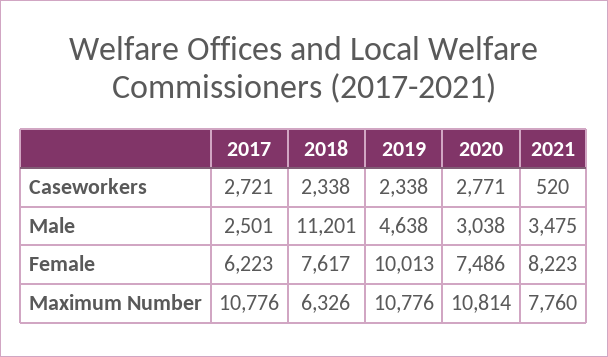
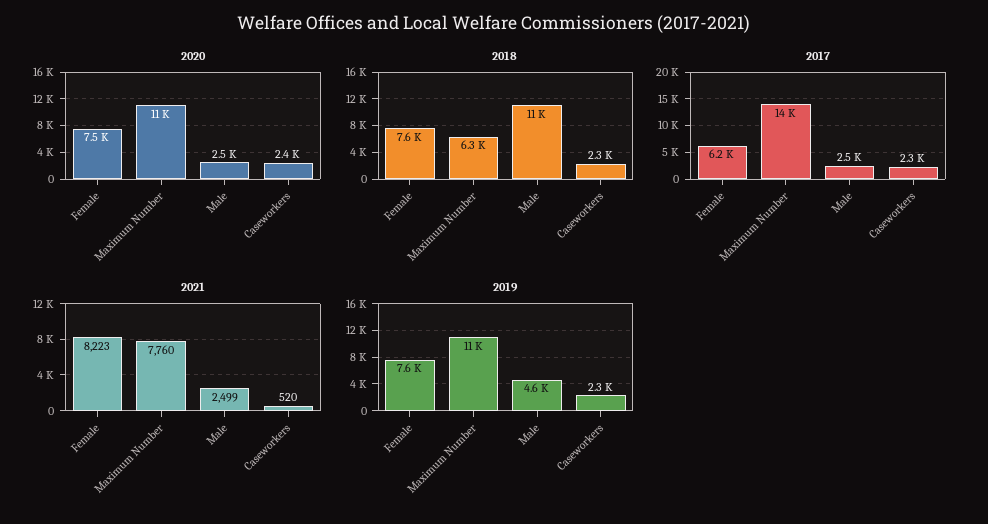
2017, Caseworkers: 2721 -> 2300
2020, Caseworkers: 2771 -> 2400
2020, Male: 3038 -> 2500
2021, Male: 3475 -> 2499
2019, Female: 10013 -> 7600
2017, Maximum Number: 10776 -> 14000

